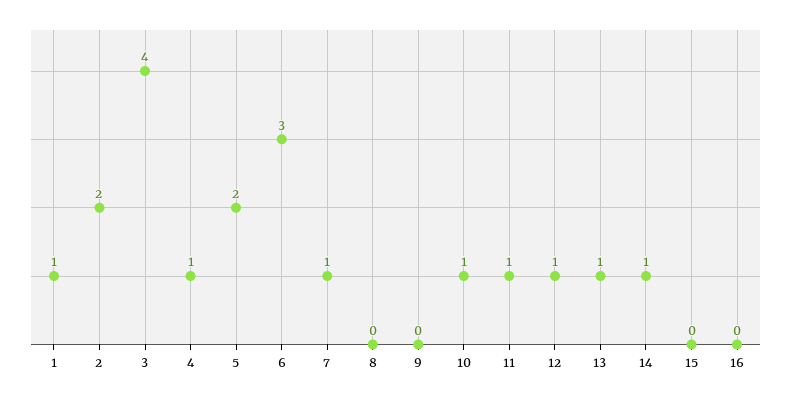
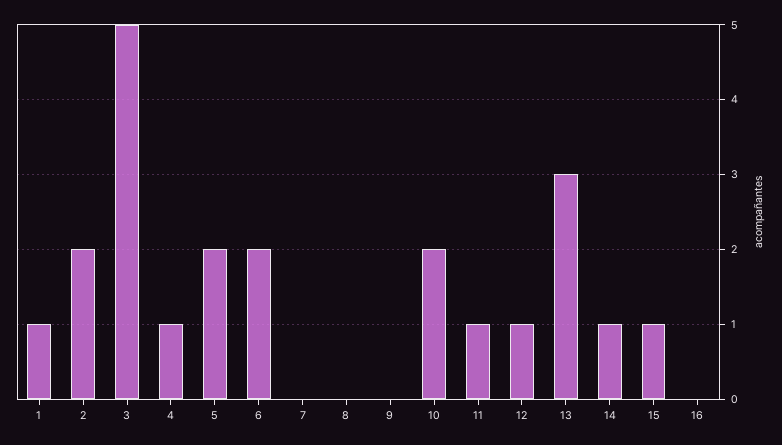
3: 4 -> 5
6: 3 -> 2
7: 1 -> 0
10: 1 -> 2
13: 1 -> 3
15: 0 -> 1

